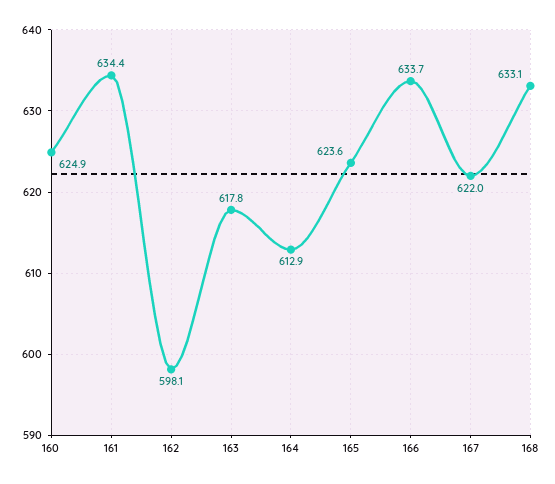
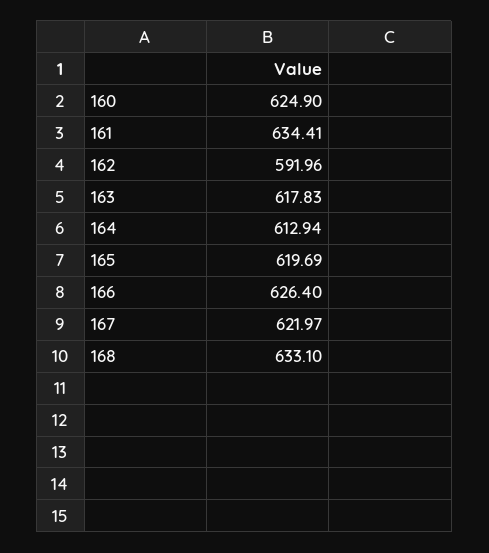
162: 598.1 -> 591.96
165: 623.6 -> 619.69
166: 633.7 -> 626.4

